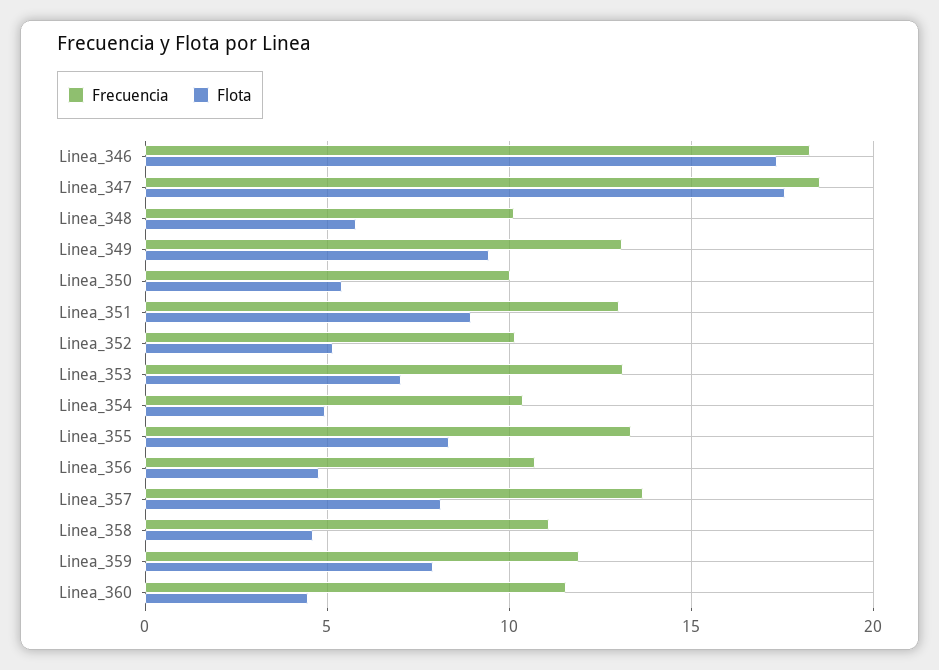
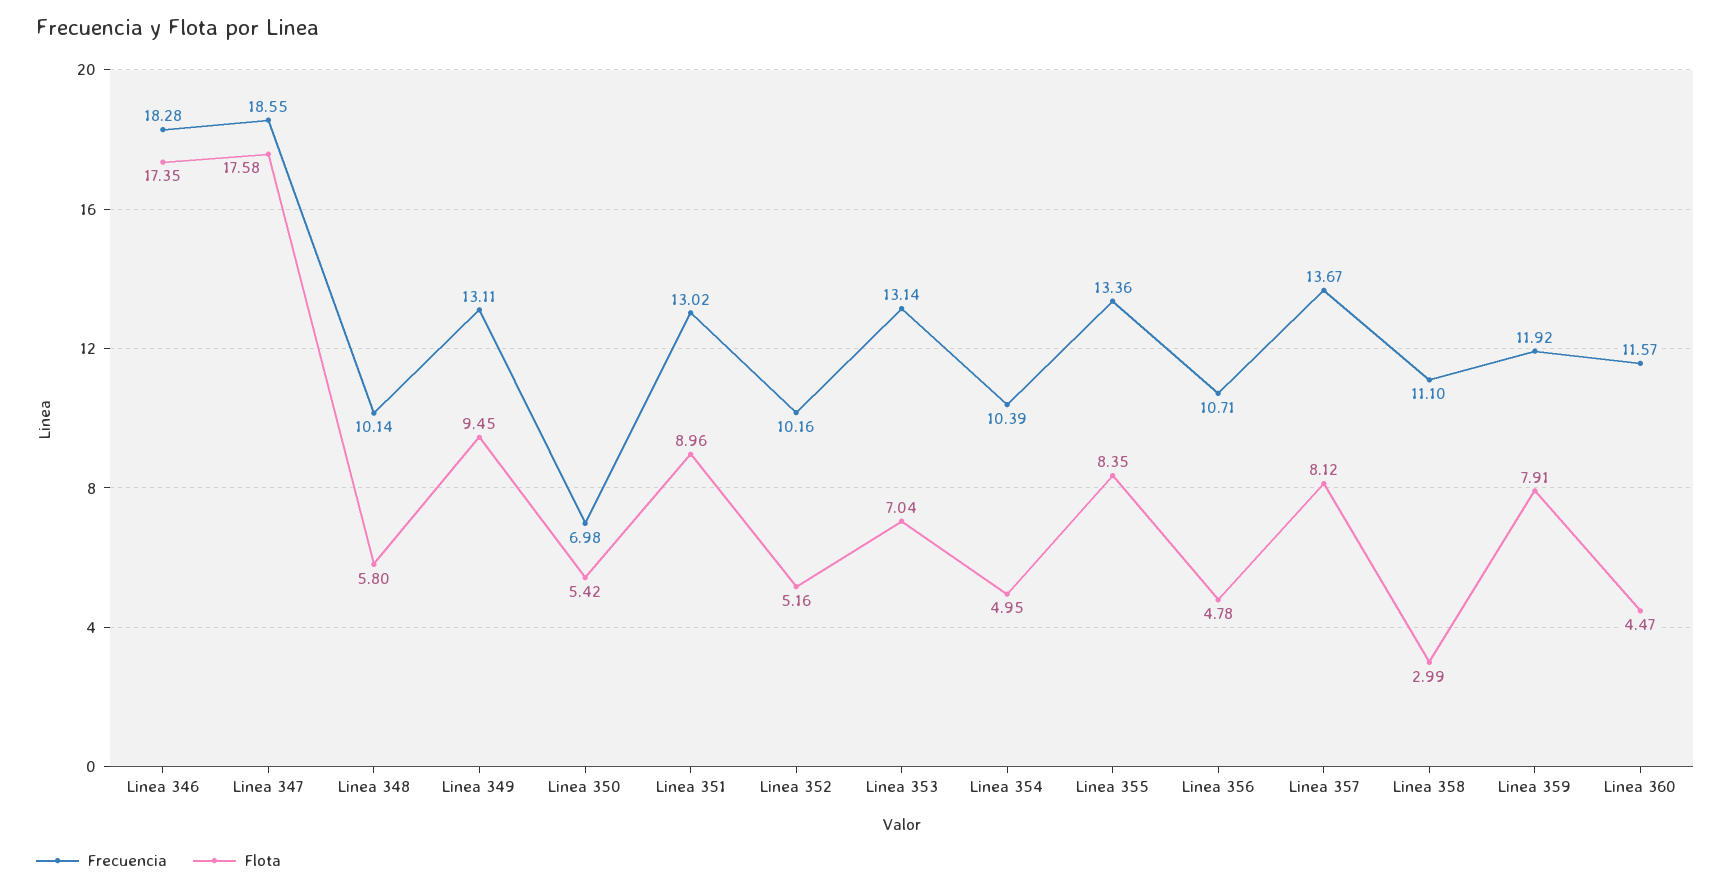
Frecuencia, Linea_350: 10 -> 6.98
Flota, Linea_358: 4.5 -> 2.99

